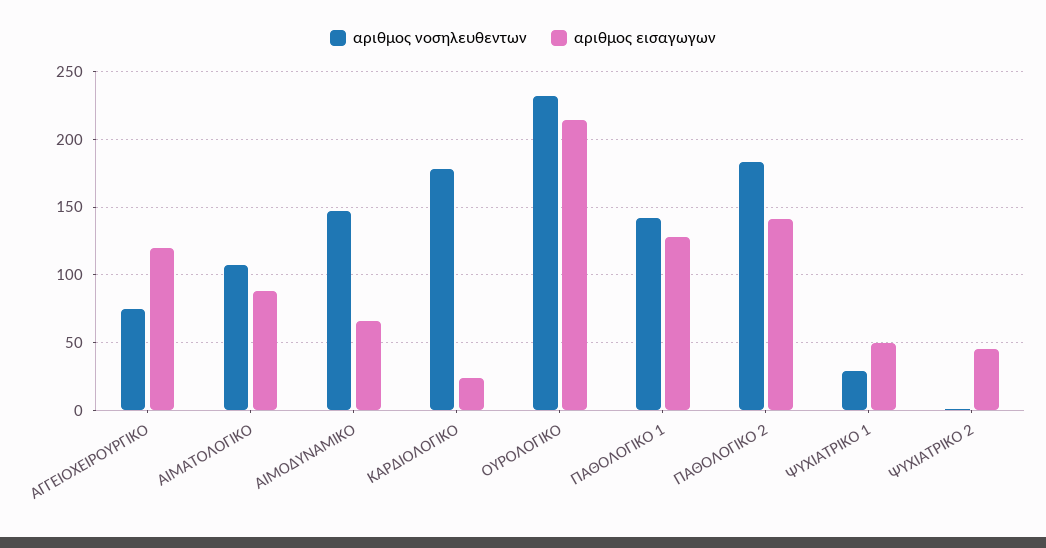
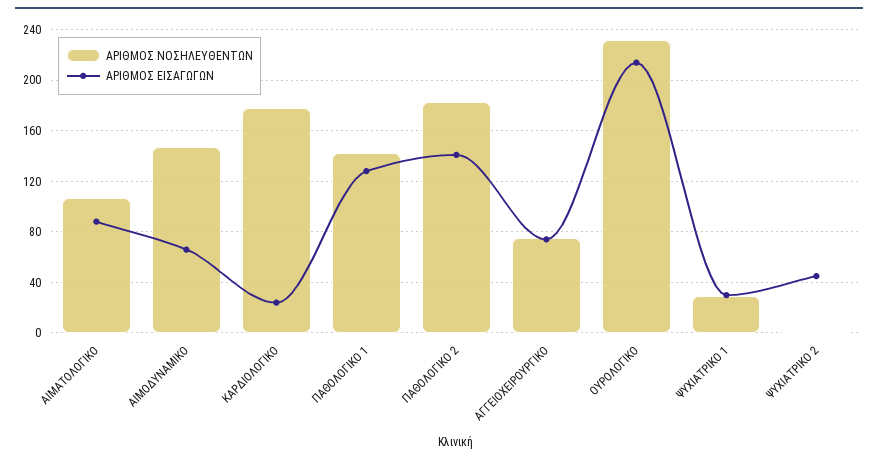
αριθμος εισαγωγων, ΑΓΓΕΙΟΧΕΙΡΟΥΡΓΙΚΟ: 120 -> 75
αριθμος εισαγωγων, ΨΥΧΙΑΤΡΙΚΟ 1: 50 -> 30

